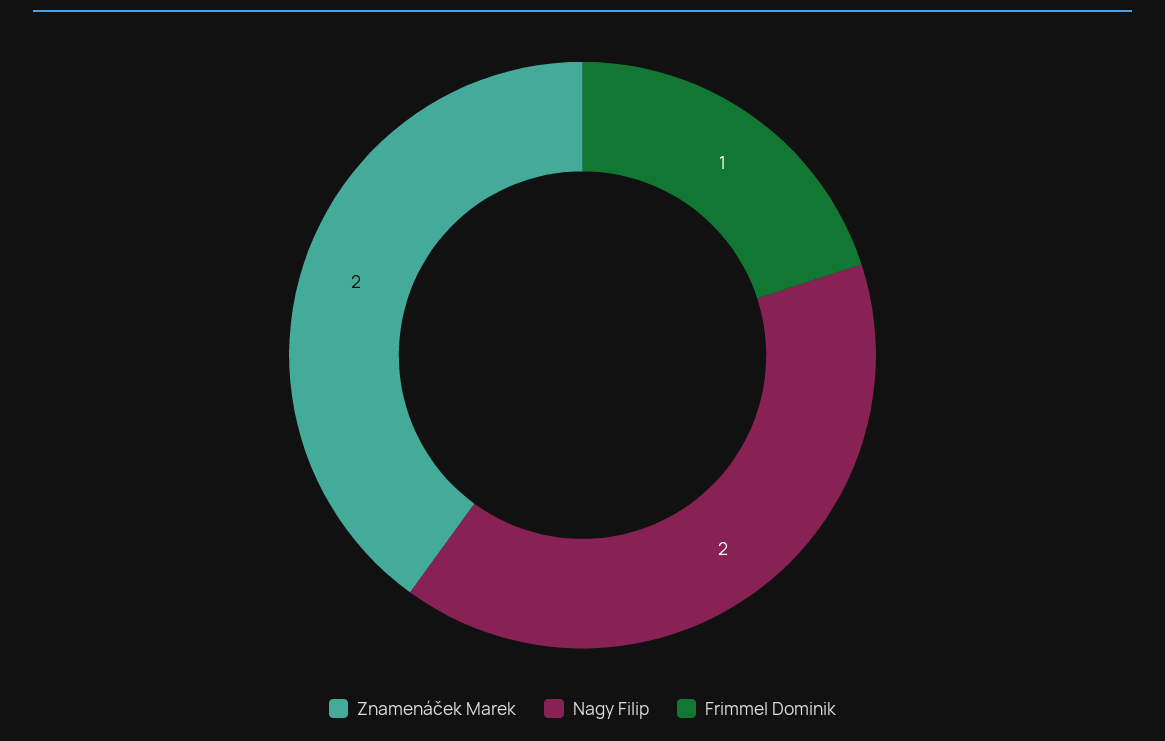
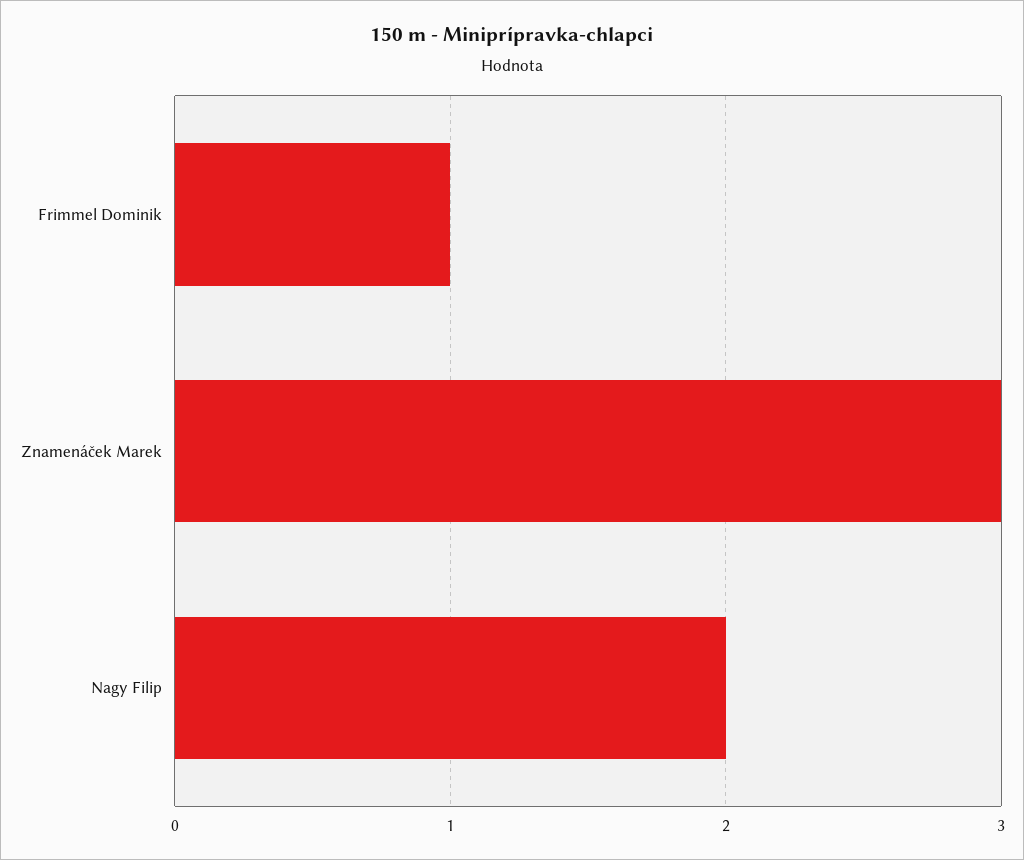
Znamenáček Marek: 2 -> 3

